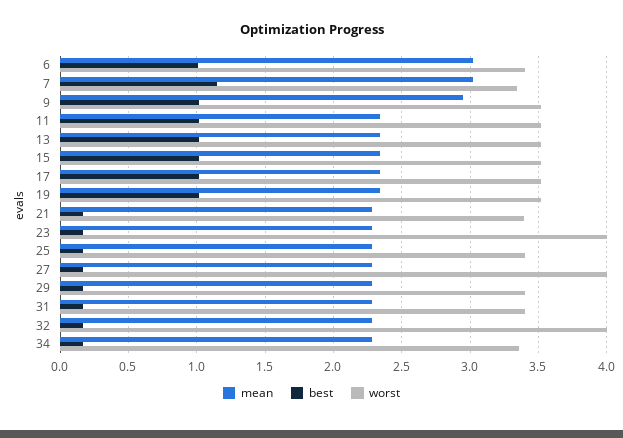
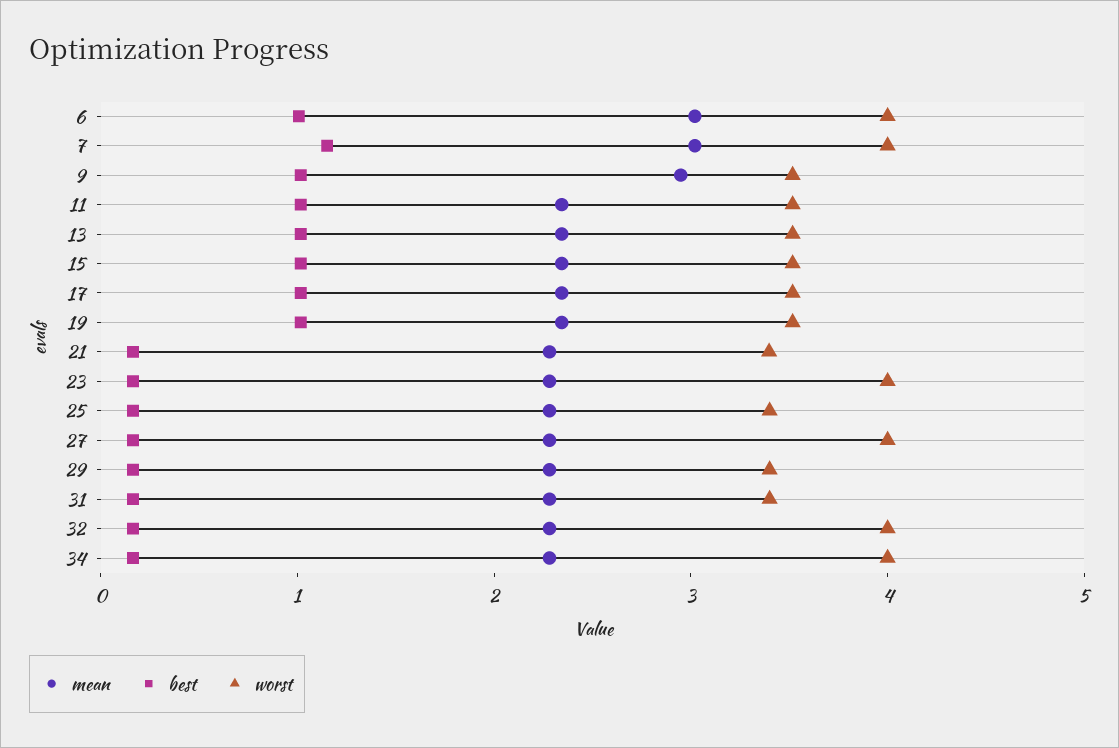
worst, 6: 3.4 -> 4
worst, 7: 3.35 -> 4
worst, 34: 3.35 -> 4

